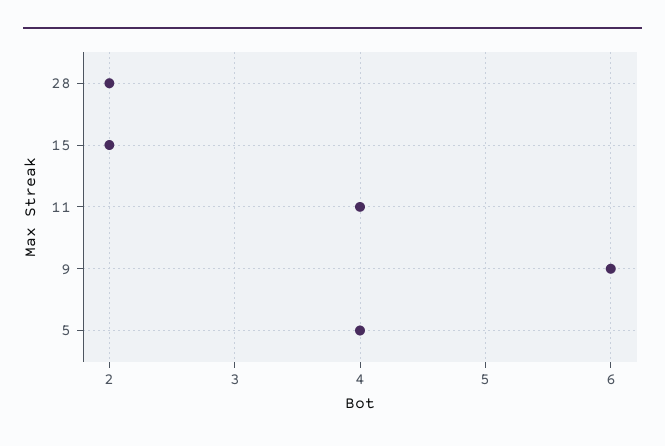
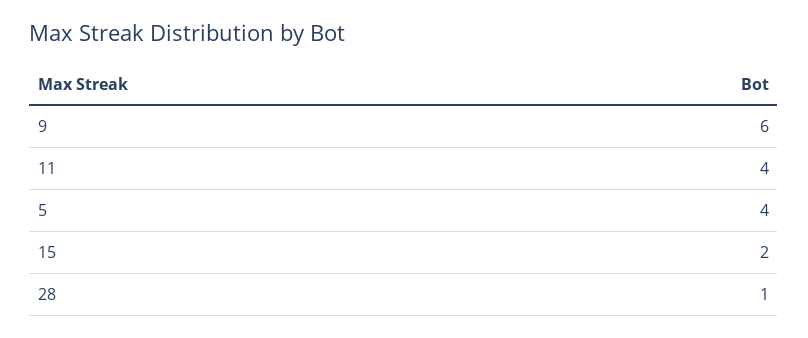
28: 2 -> 1

